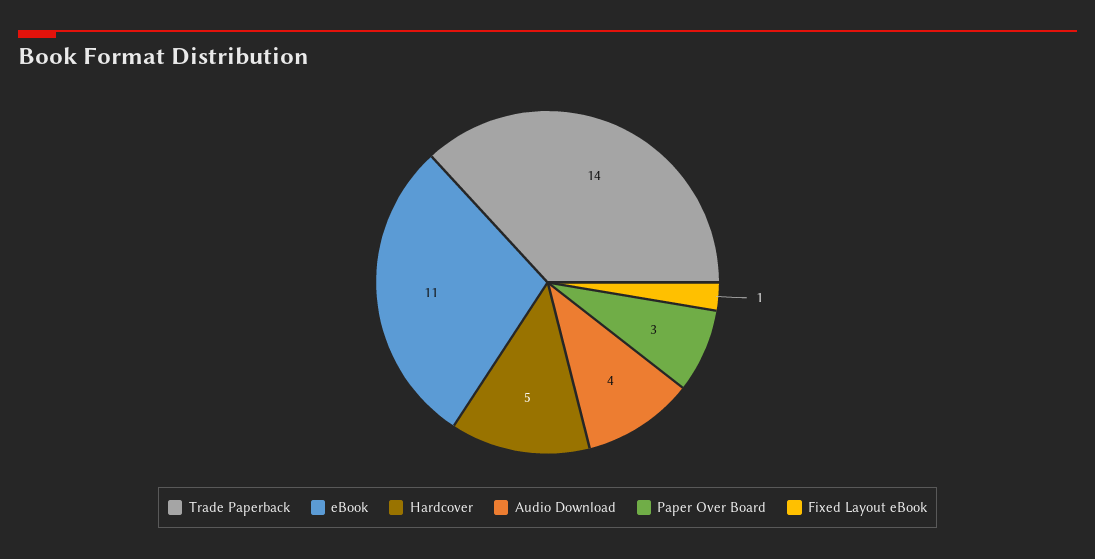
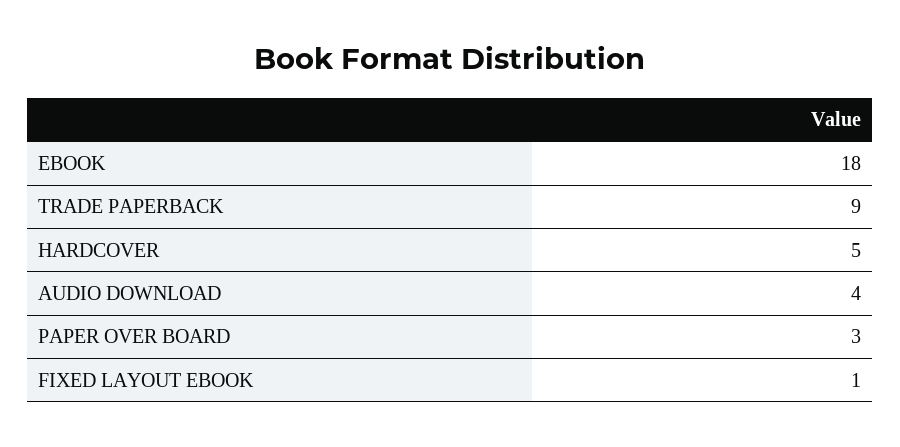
Trade Paperback: 14 -> 9
eBook: 11 -> 18

